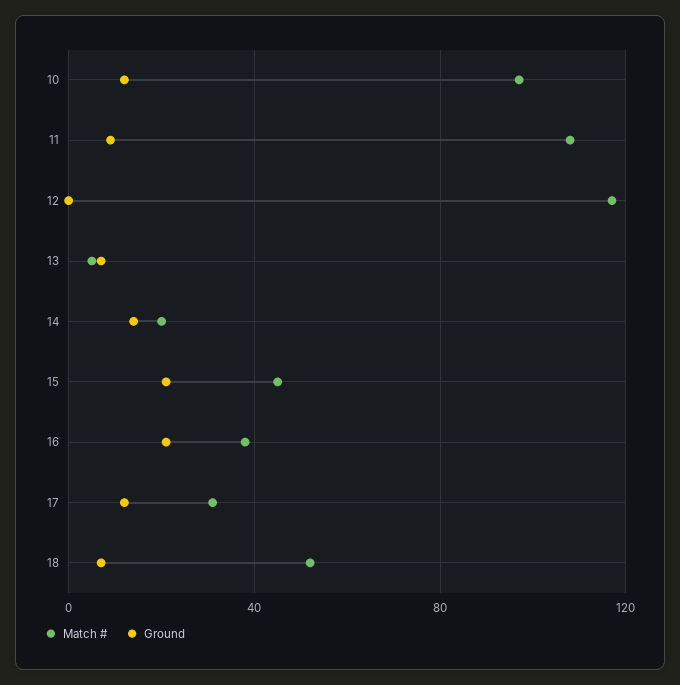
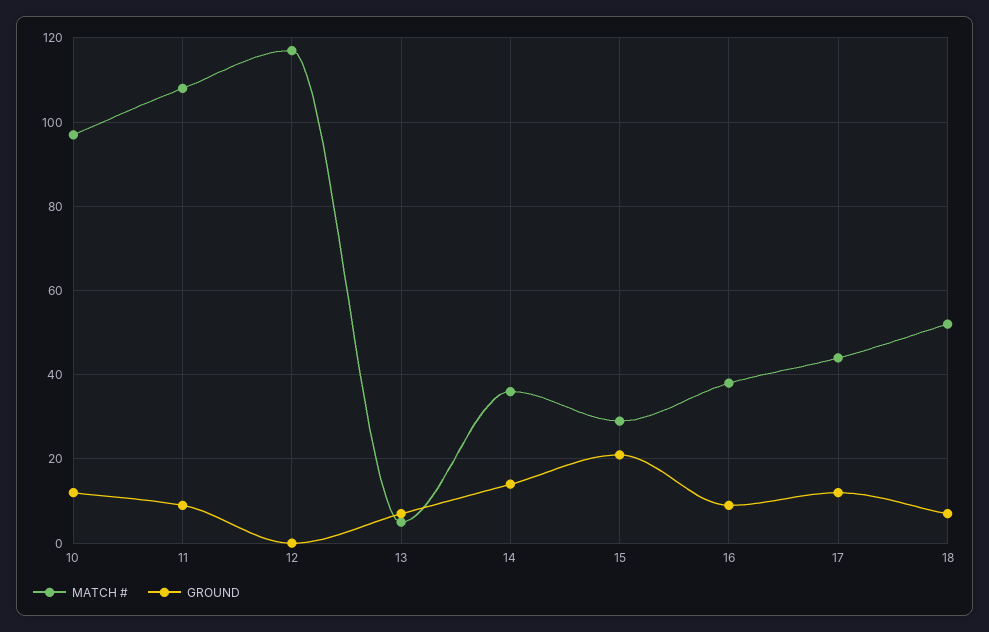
Match #, 14: 20 -> 35
Match #, 15: 45 -> 30
Ground, 16: 20 -> 10
Match #, 17: 30 -> 45

